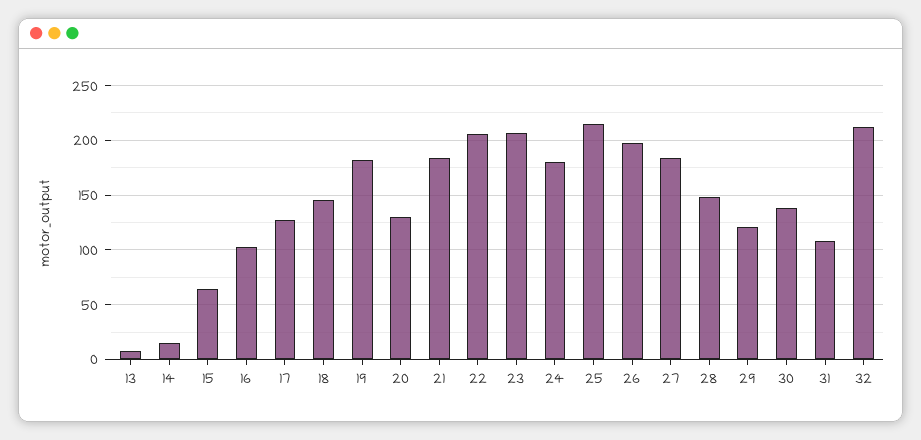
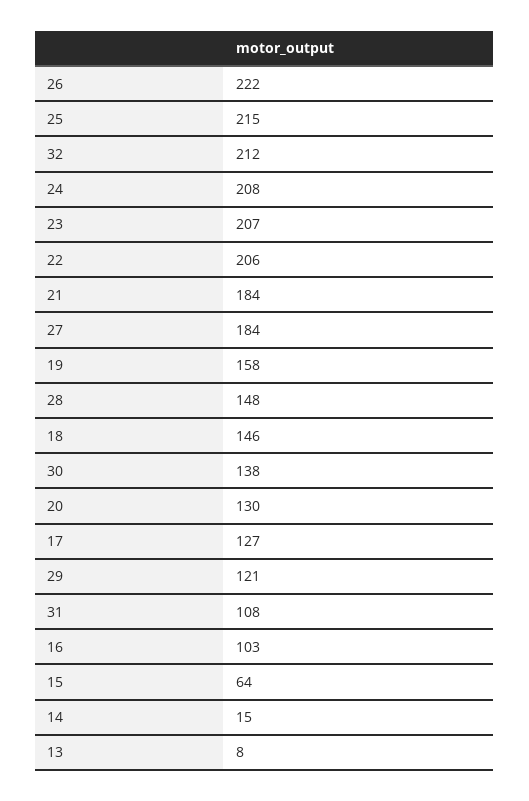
19: 180 -> 158
24: 180 -> 208
26: 200 -> 222

